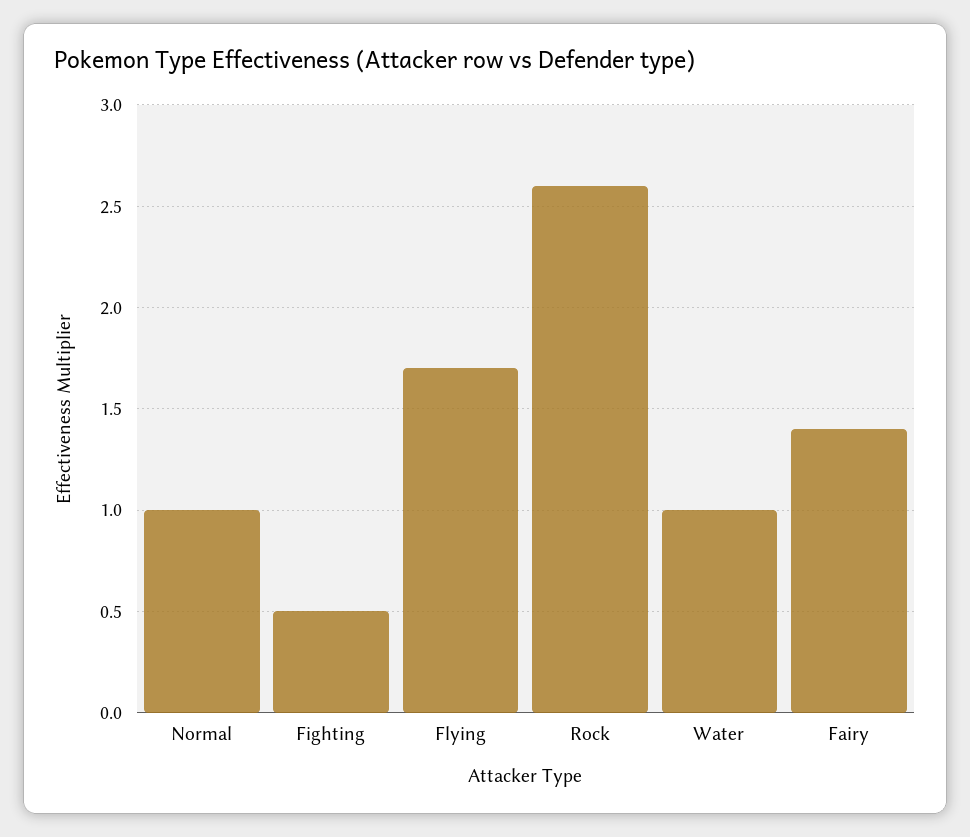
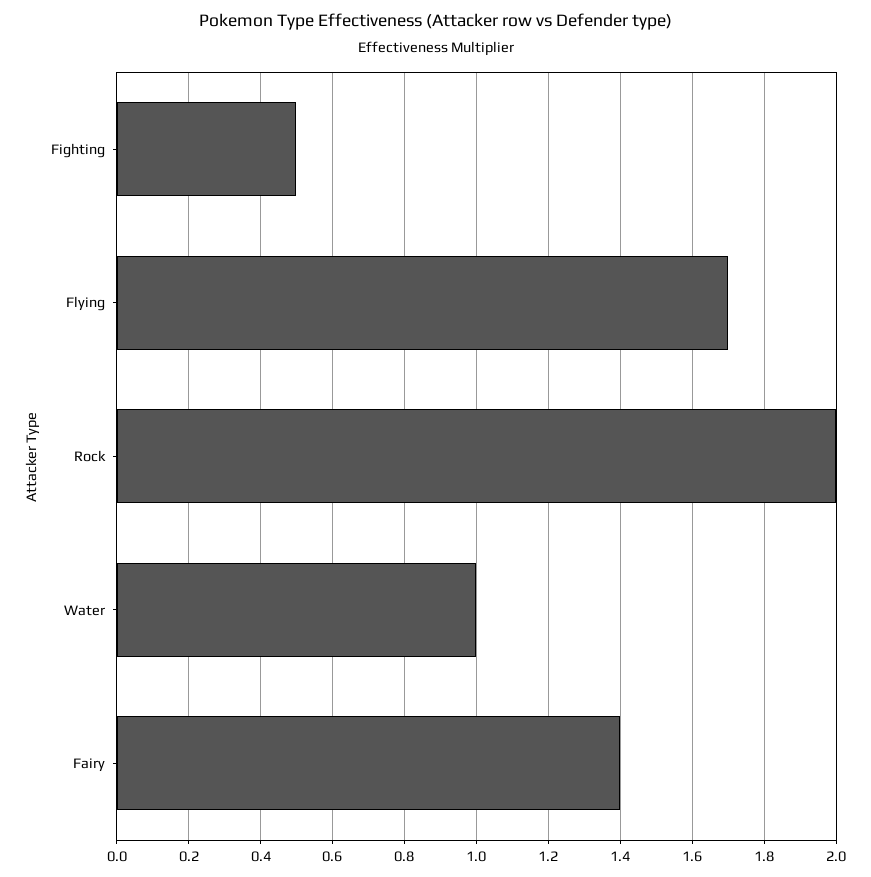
Normal: 1 -> none
Rock: 2.6 -> 2

